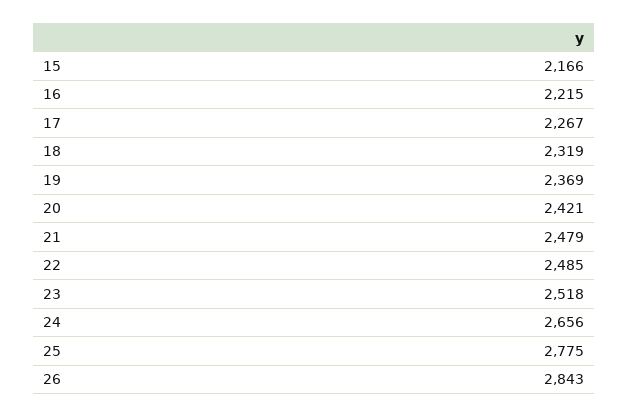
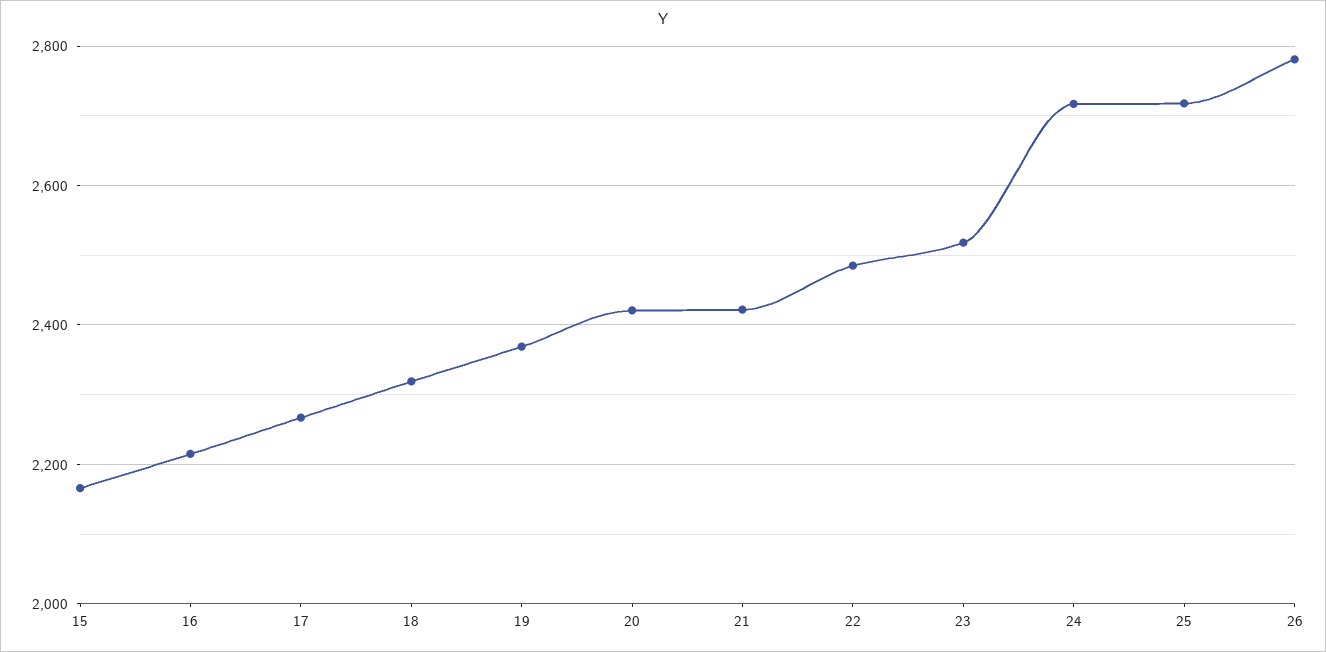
21: 2479 -> 2420
24: 2656 -> 2720
25: 2775 -> 2720
26: 2843 -> 2780

